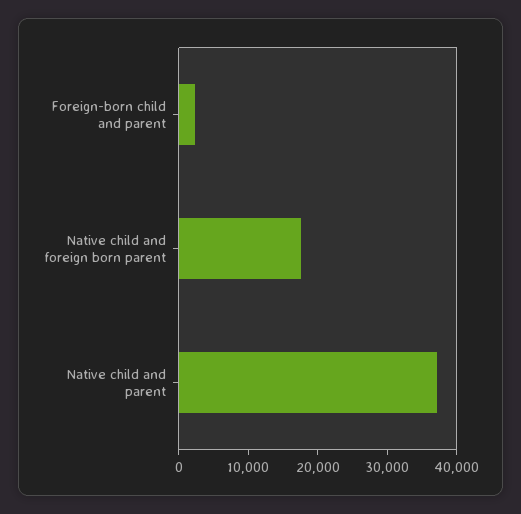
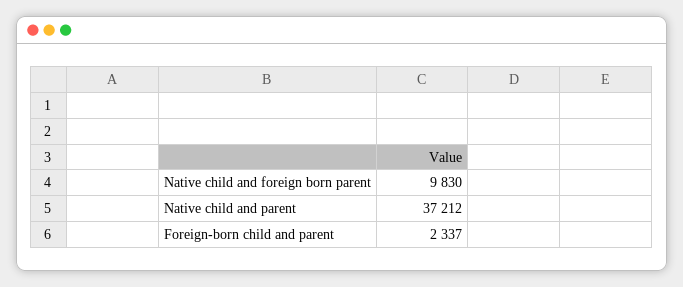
Native child and foreign born parent: 18000 -> 9830

